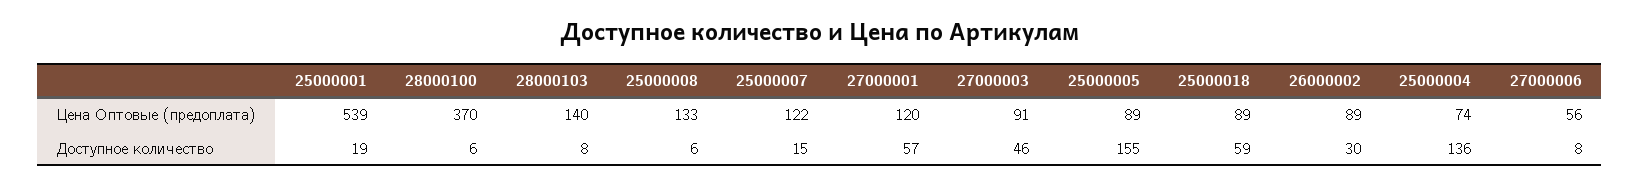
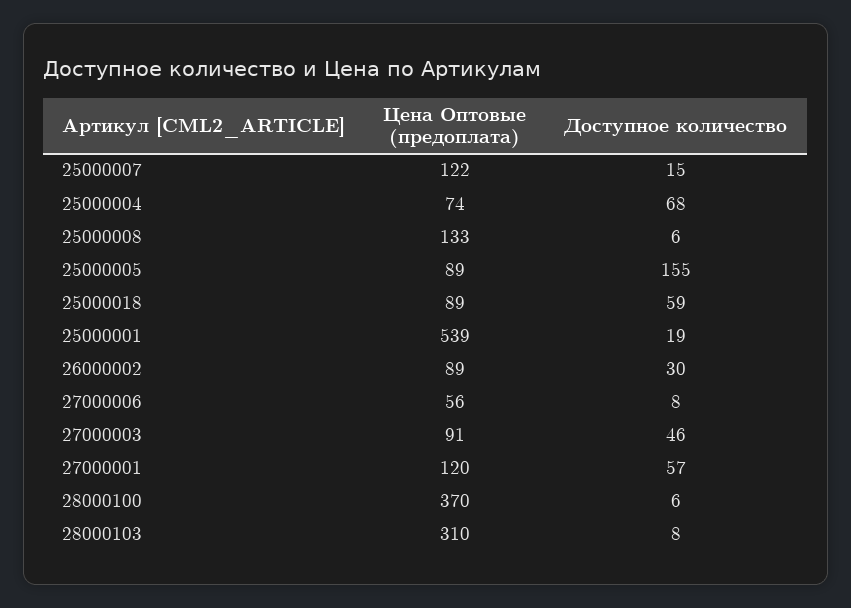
28000103, Цена Оптовые (предоплата): 140 -> 310
25000004, Доступное количество: 136 -> 68

